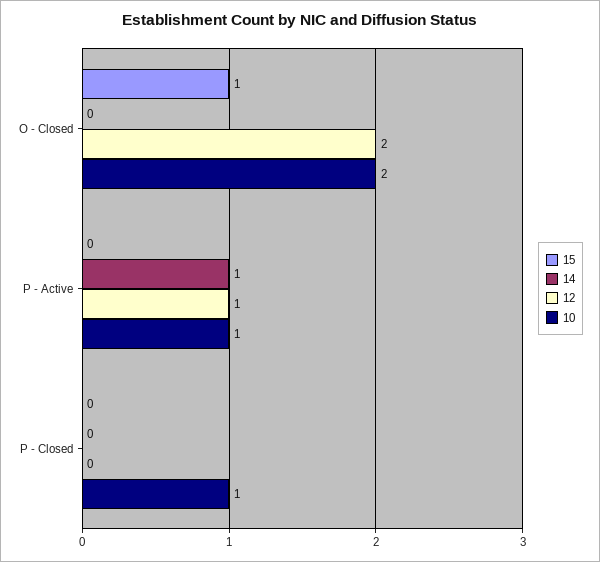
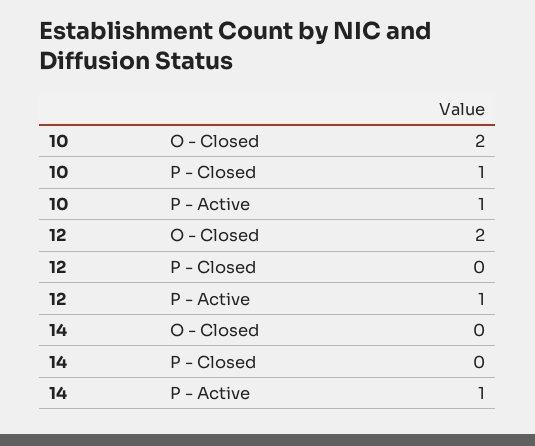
15, O - Closed: 1 -> none
15, P - Active: 0 -> none
15, P - Closed: 0 -> none

